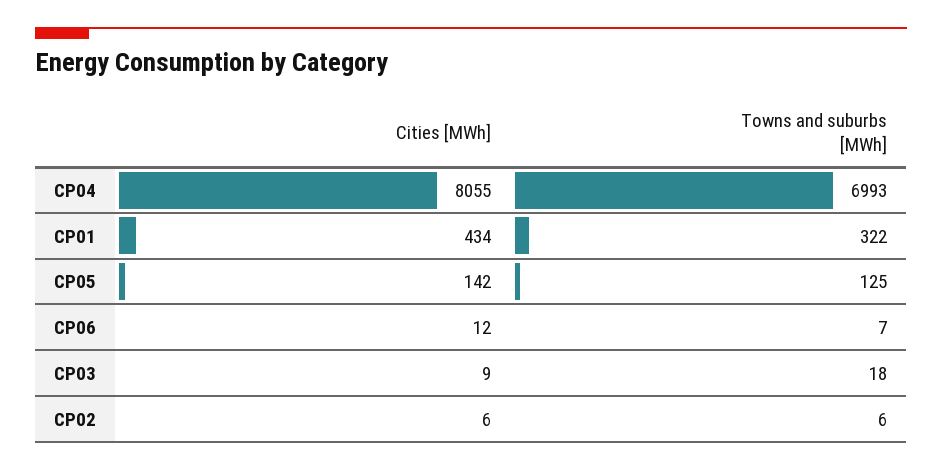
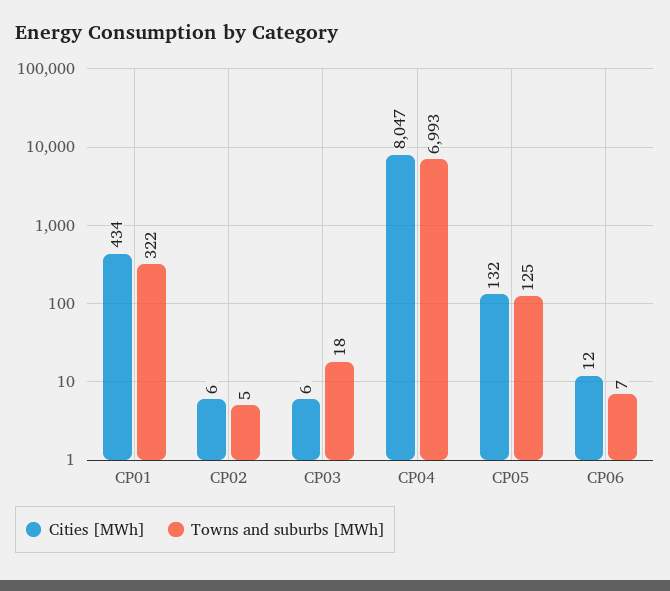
Cities [MWh], CP04: 8055 -> 8047
Cities [MWh], CP05: 142 -> 132
Cities [MWh], CP03: 9 -> 6
Towns and suburbs [MWh], CP02: 6 -> 5

